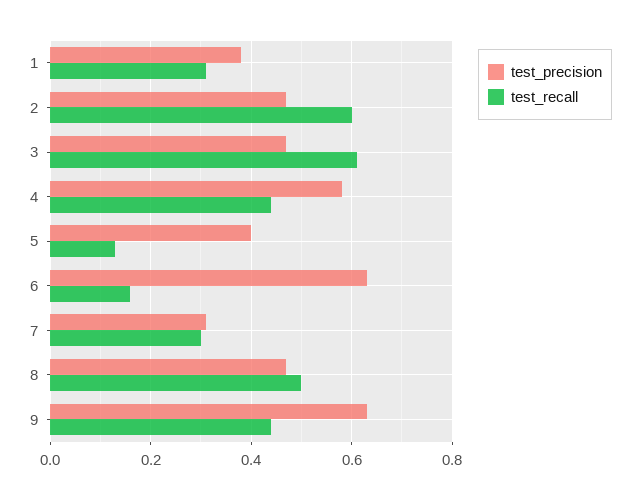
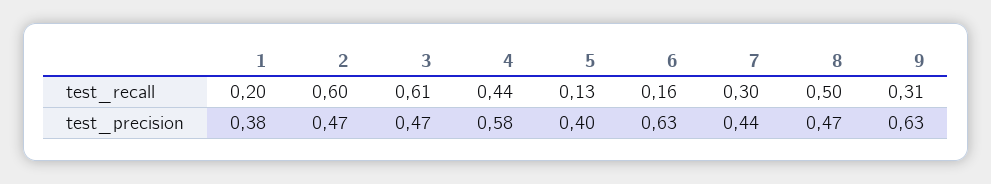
test_recall, 1: 0.3 -> 0.2
test_precision, 7: 0.3 -> 0.44
test_recall, 9: 0.45 -> 0.31

